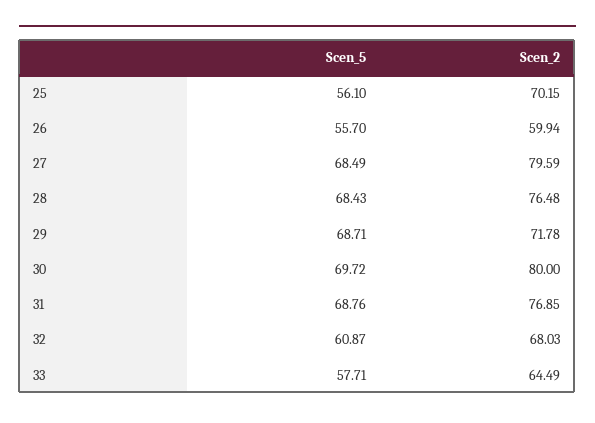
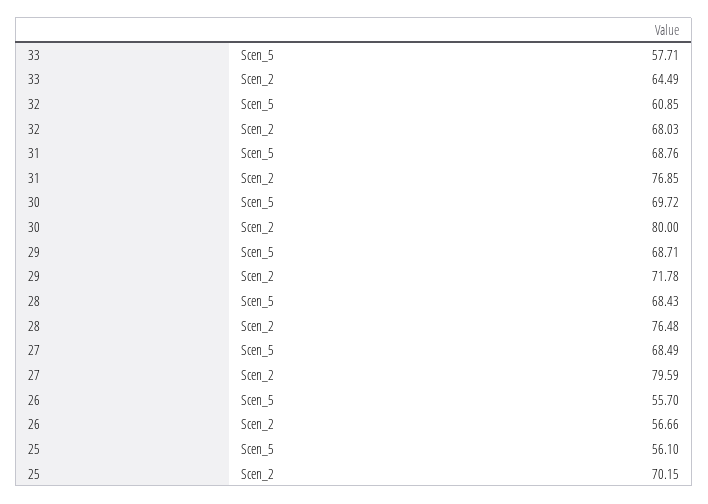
Scen_2, 26: 59.94 -> 56.66
Scen_5, 32: 60.87 -> 60.85

